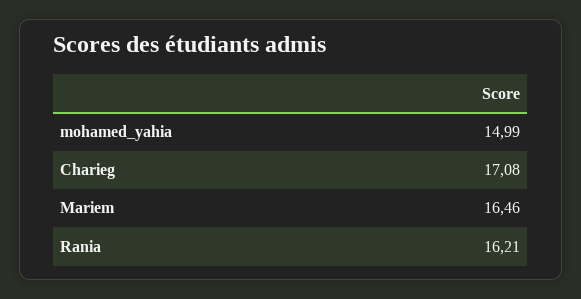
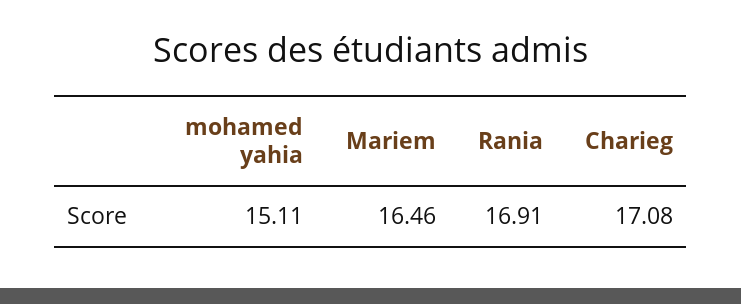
mohamed_yahia: 14.99 -> 15.11
Rania: 16.21 -> 16.91

